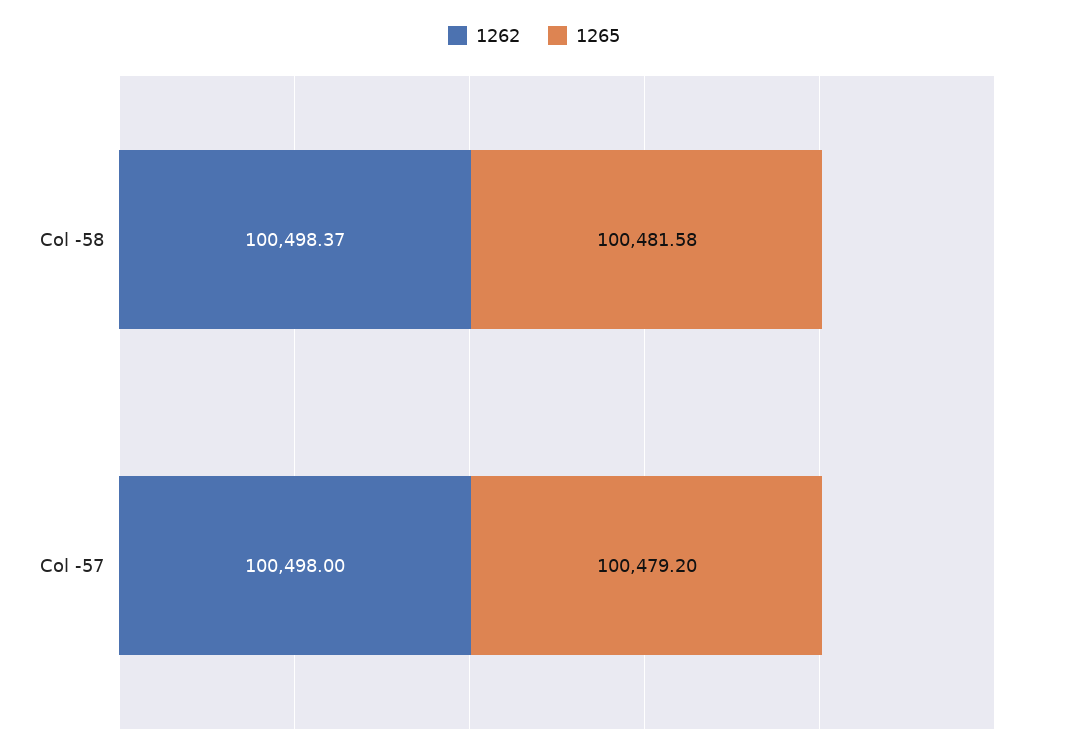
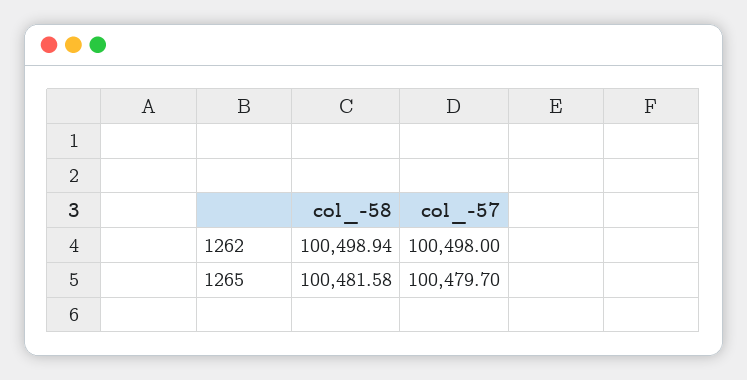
1262, Col -58: 100498.37 -> 100498.94
1265, Col -57: 100479.2 -> 100479.7

